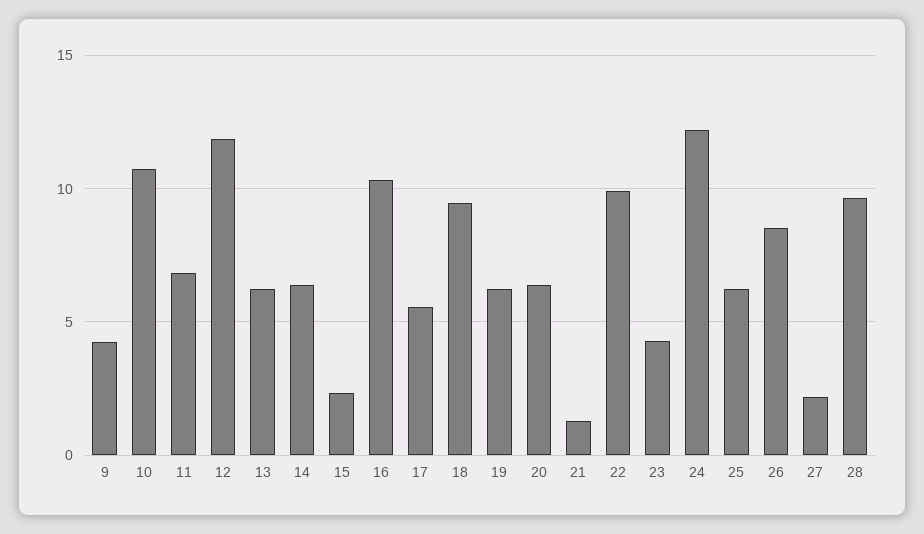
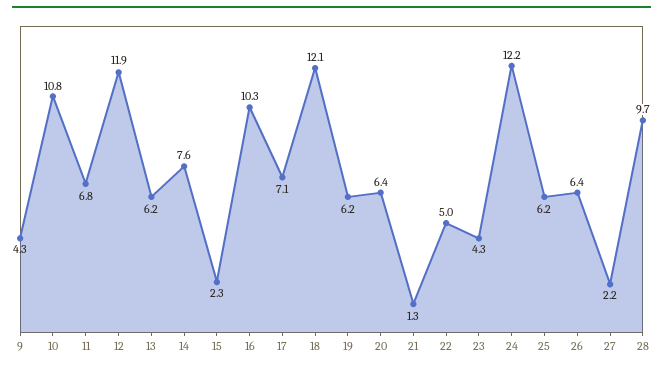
14: 6.5 -> 7.6
17: 5.5 -> 7.1
18: 9.5 -> 12.1
22: 10 -> 5
26: 8.5 -> 6.4

